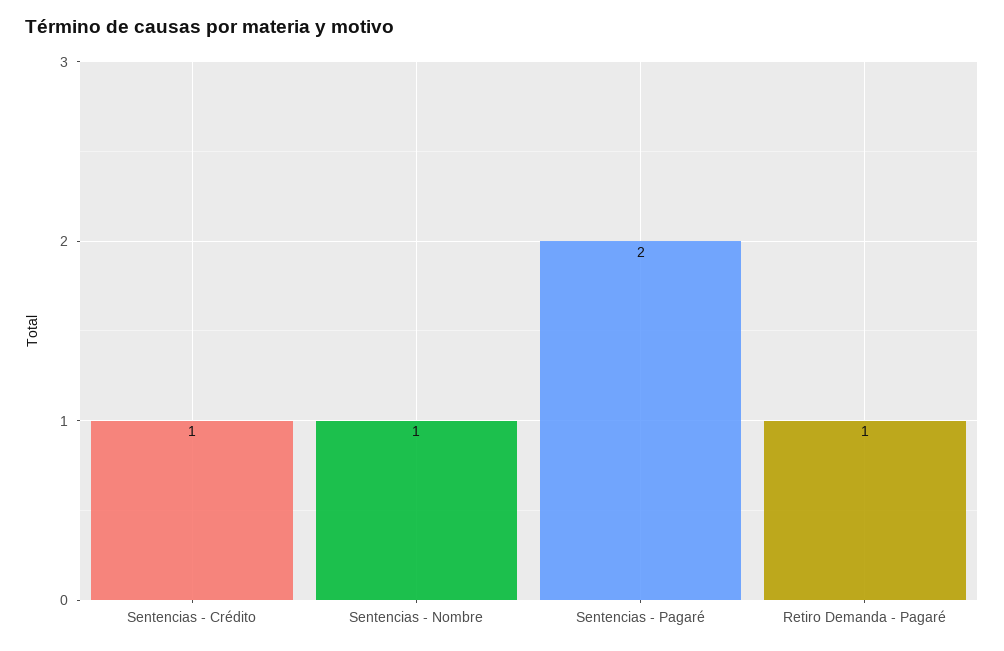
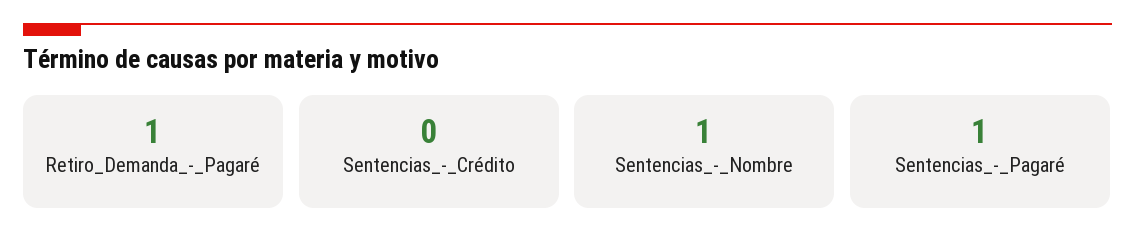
Sentencias - Crédito: 1 -> 0
Sentencias - Pagaré: 2 -> 1

